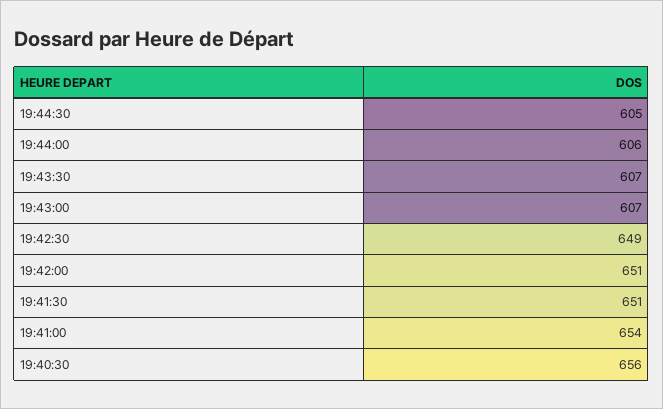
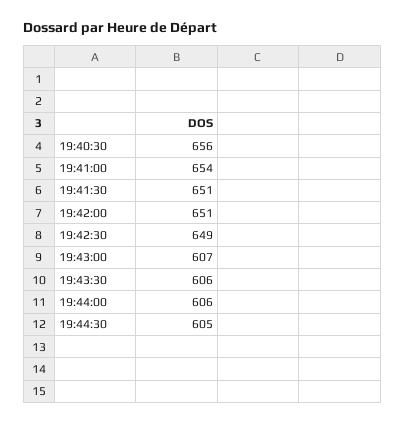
19:43:30: 607 -> 606

